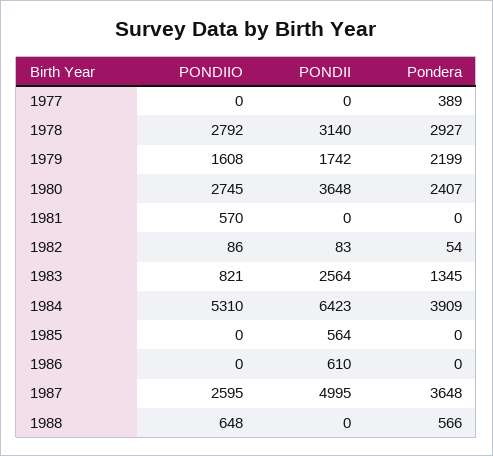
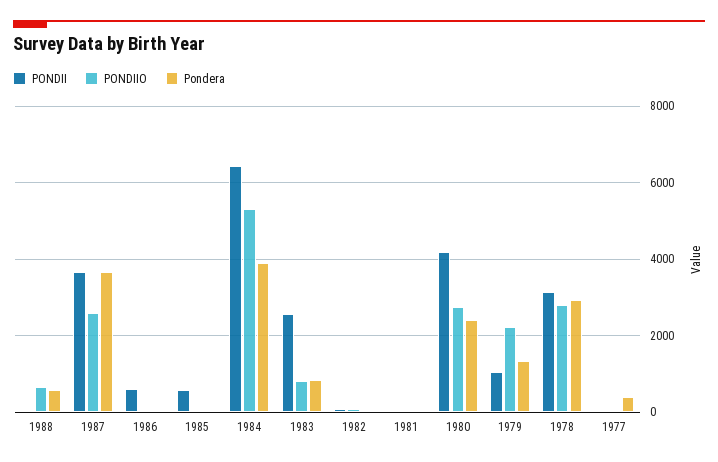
PONDIIO, 1979: 1608 -> 2200
PONDII, 1979: 1742 -> 1000
Pondera, 1979: 2199 -> 1400
PONDII, 1980: 3648 -> 4200
PONDIIO, 1981: 570 -> 0
Pondera, 1983: 1345 -> 800
PONDII, 1987: 4995 -> 3600

